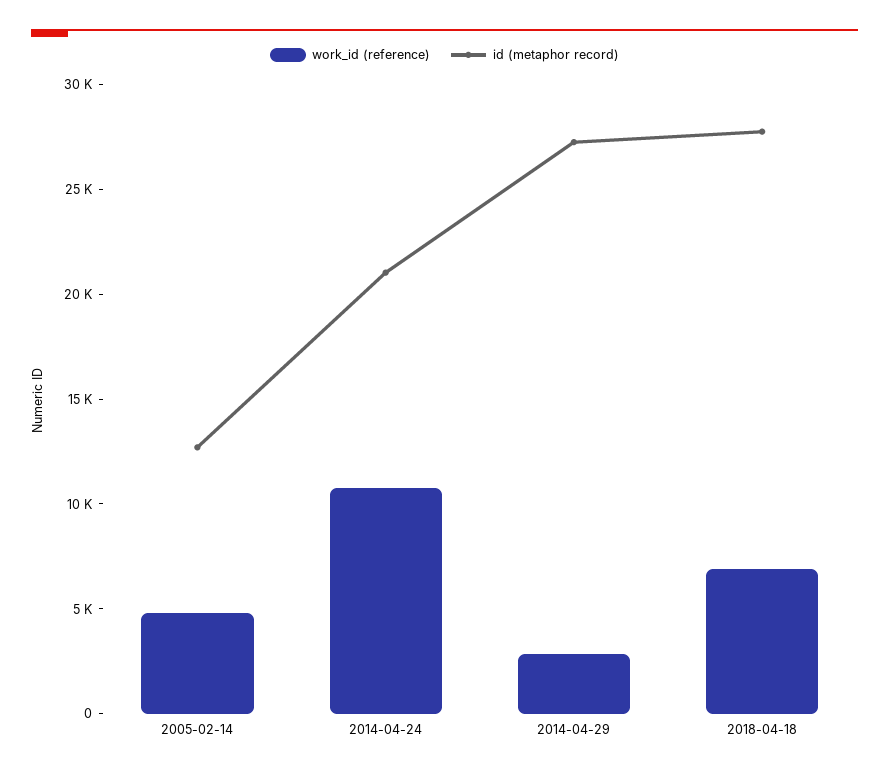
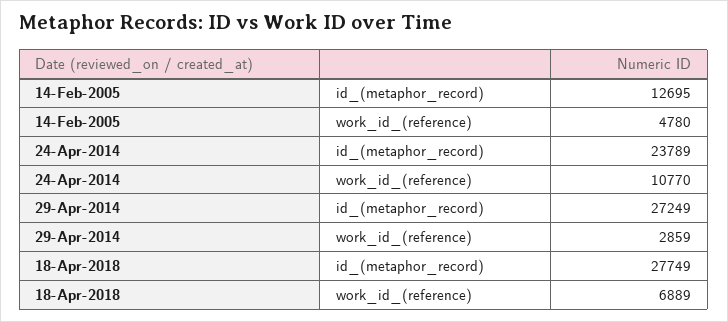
id (metaphor record), 2014-04-24: 21000 -> 23789

